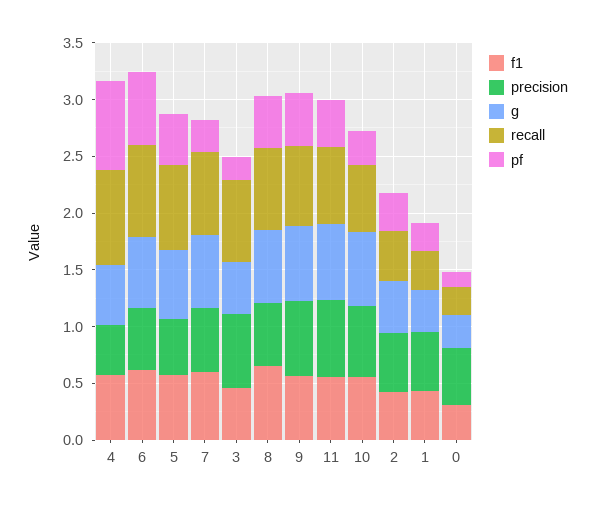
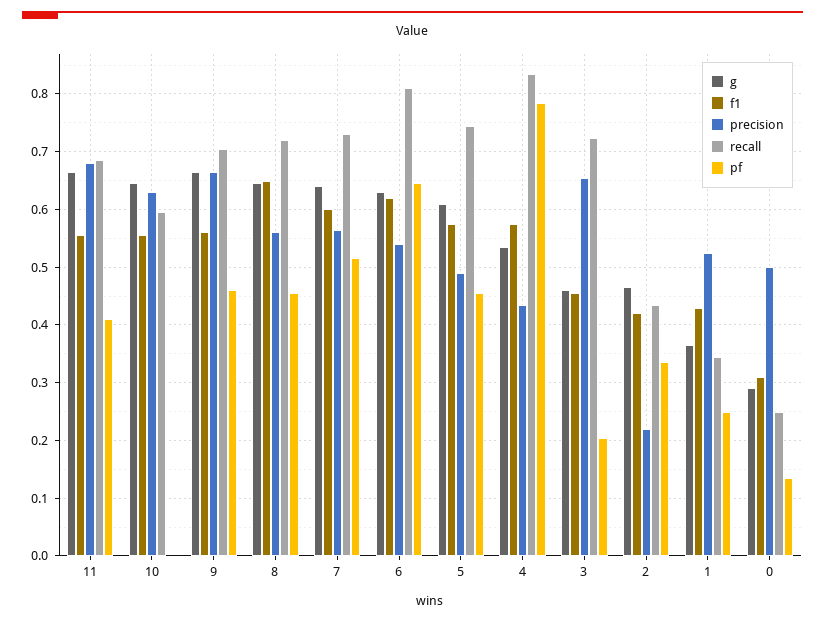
pf, 7: 0.3 -> 0.52
pf, 10: 0.3 -> 0
precision, 2: 0.5 -> 0.22

